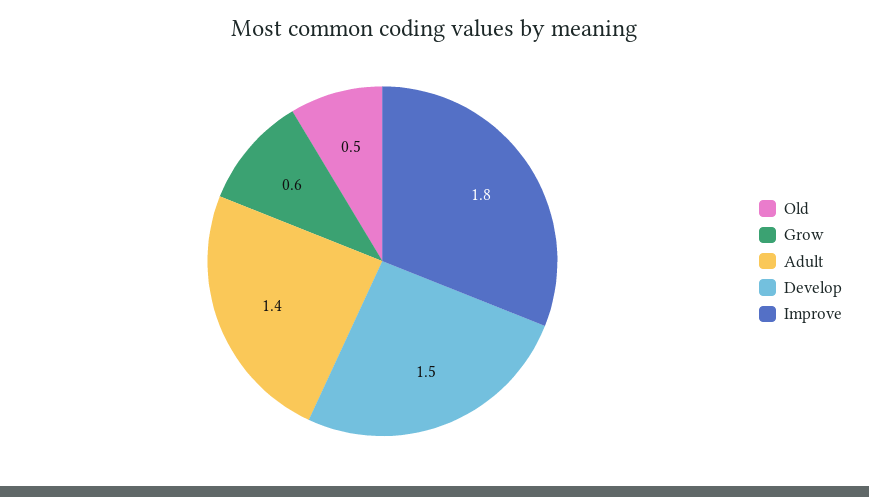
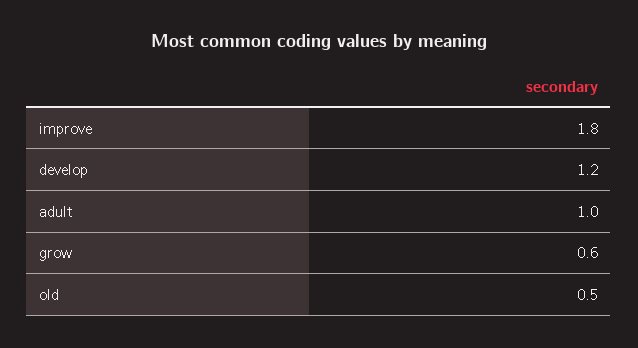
Adult: 1.4 -> 1
Develop: 1.5 -> 1.2

